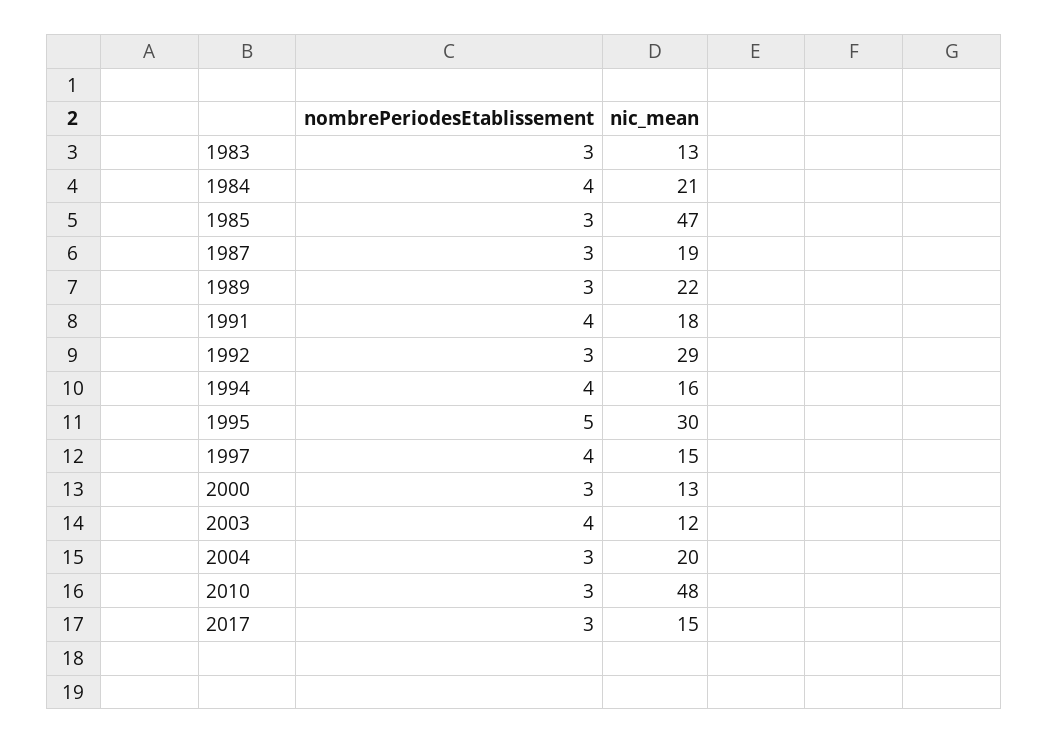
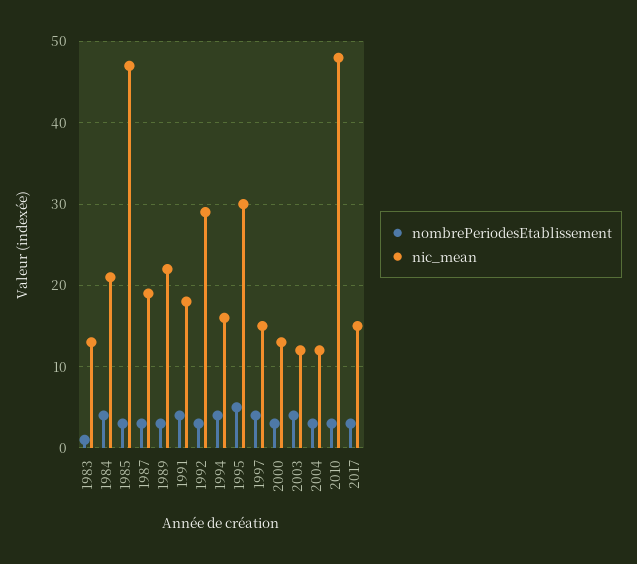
nombrePeriodesEtablissement, 1983: 3 -> 1
nic_mean, 2004: 20 -> 12

